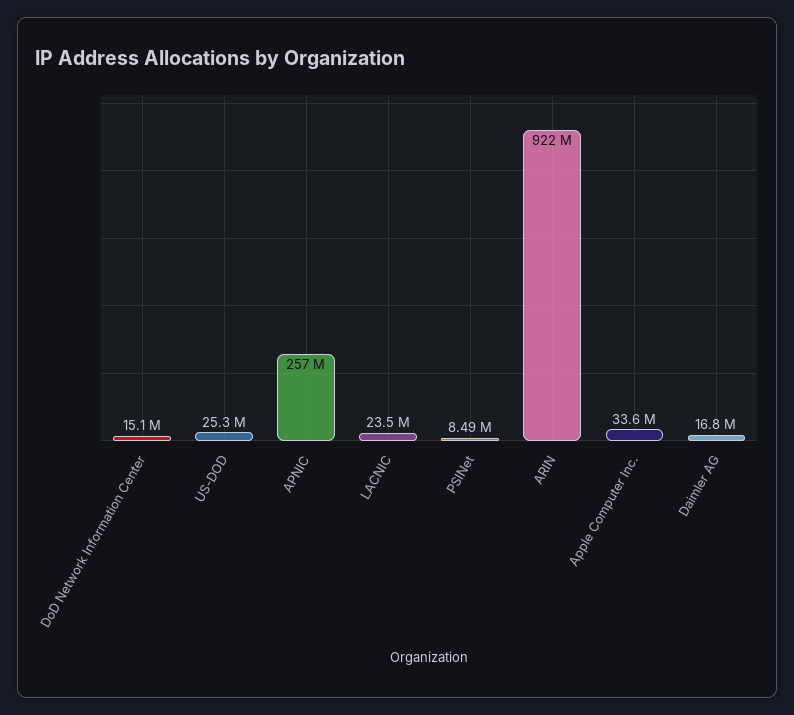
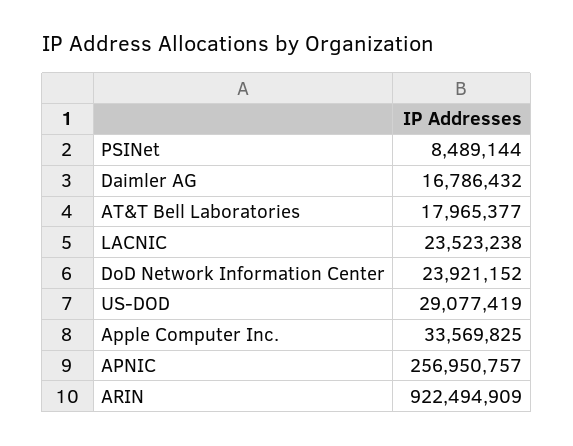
DoD Network Information Center: 15100000 -> 23921152
US-DOD: 25300000 -> 29077419
AT&T Bell Laboratories: none -> 17965377

